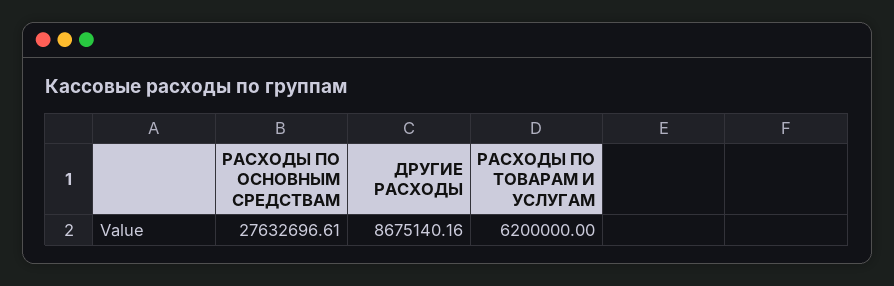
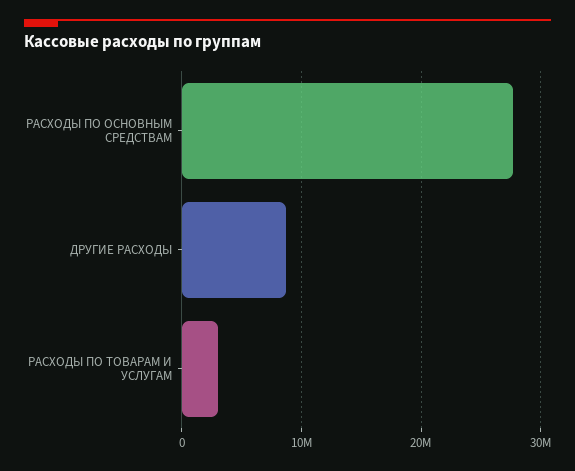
РАСХОДЫ ПО ТОВАРАМ И УСЛУГАМ: 6200000 -> 3000000

